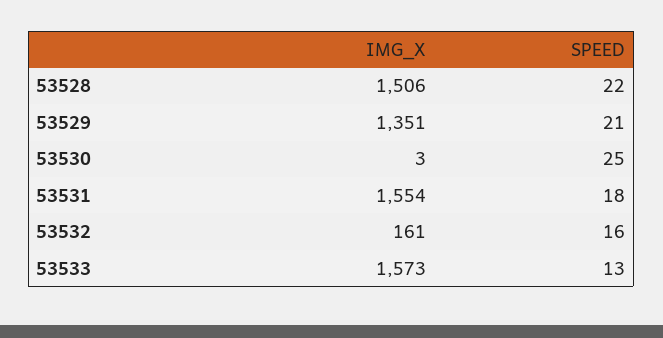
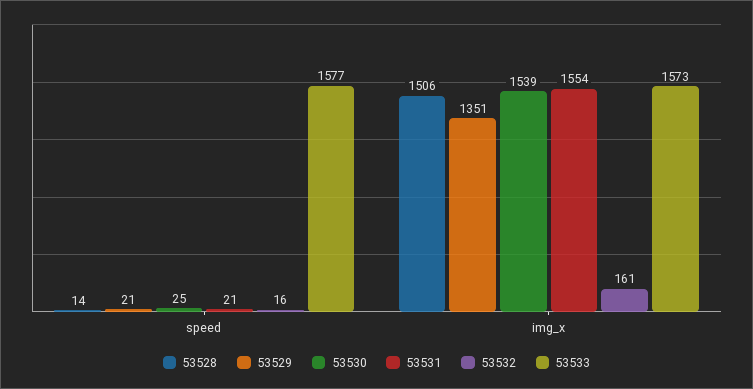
53528, SPEED: 22 -> 14
53530, IMG_X: 3 -> 1539
53531, SPEED: 18 -> 21
53533, SPEED: 13 -> 1577

